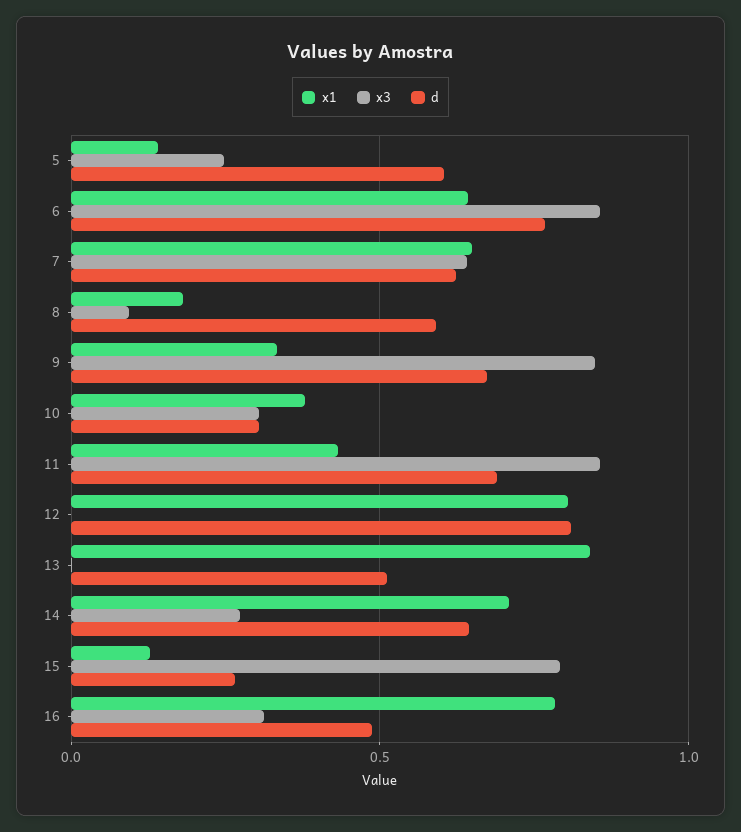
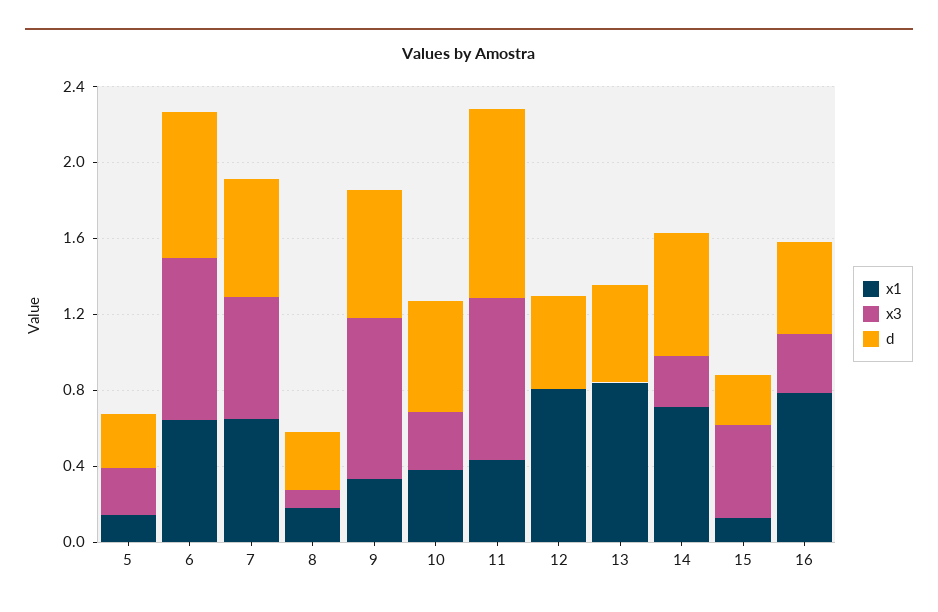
d, 5: 0.6 -> 0.3
d, 8: 0.6 -> 0.3
d, 10: 0.3 -> 0.6
d, 11: 0.7 -> 1
d, 12: 0.8 -> 0.5
x3, 15: 0.8 -> 0.5

